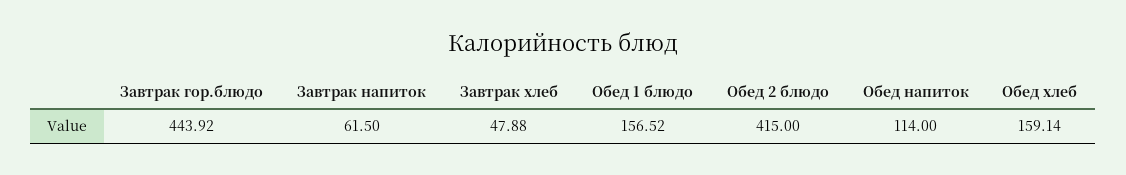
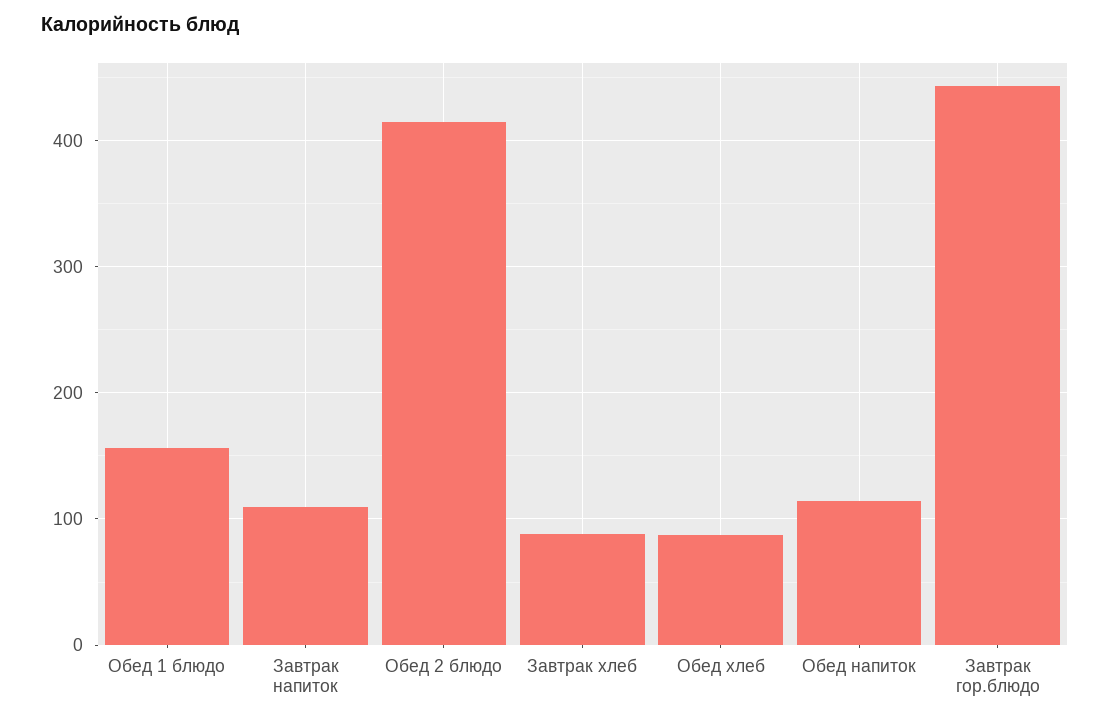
Завтрак напиток: 61.5 -> 110
Завтрак хлеб: 47.88 -> 90
Обед хлеб: 159.14 -> 90

